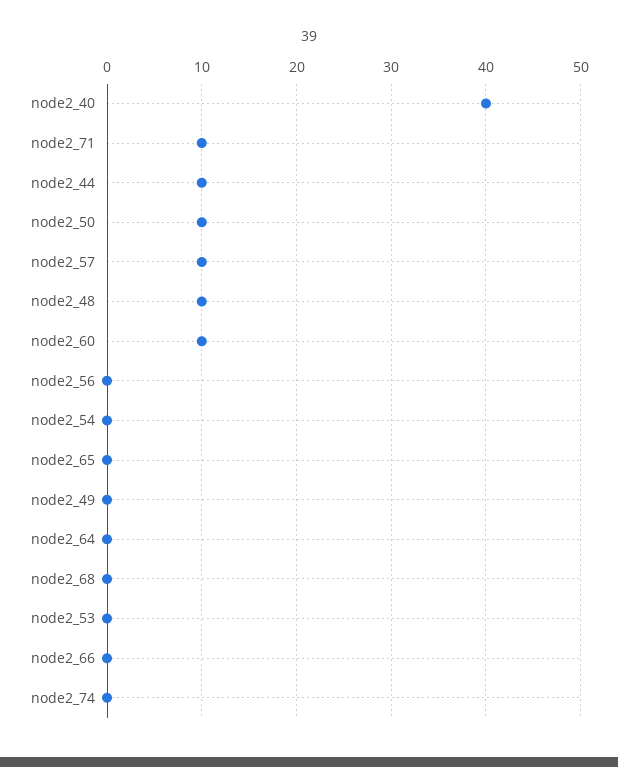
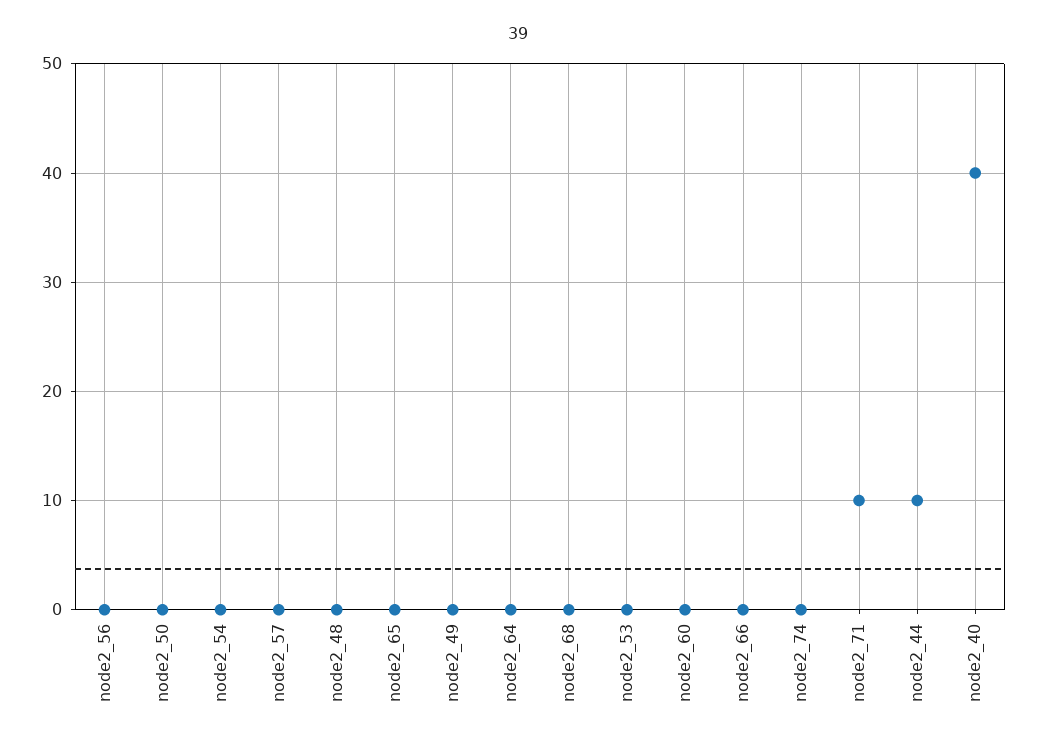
node2_50: 10 -> 0
node2_57: 10 -> 0
node2_48: 10 -> 0
node2_60: 10 -> 0

